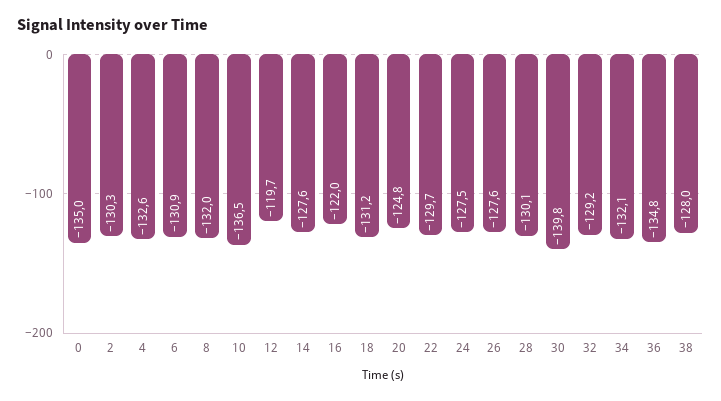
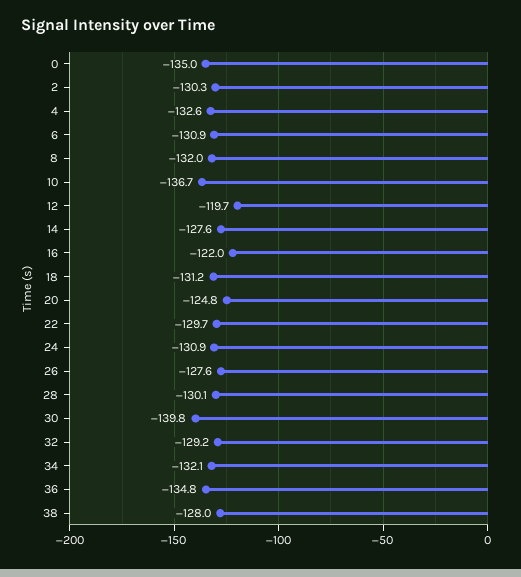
10: -136.5 -> -136.7
24: -127.5 -> -130.9

